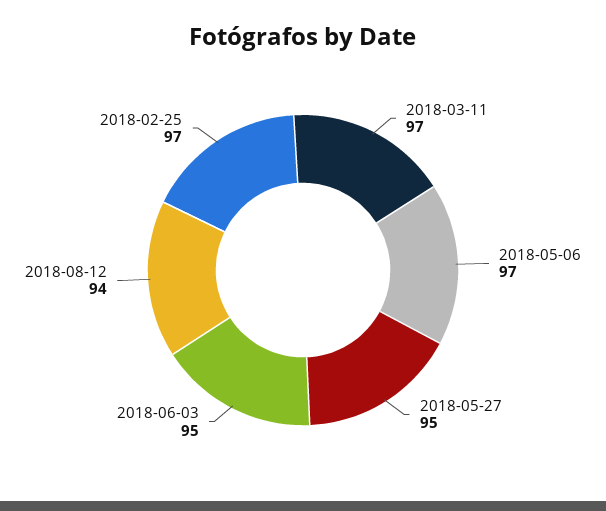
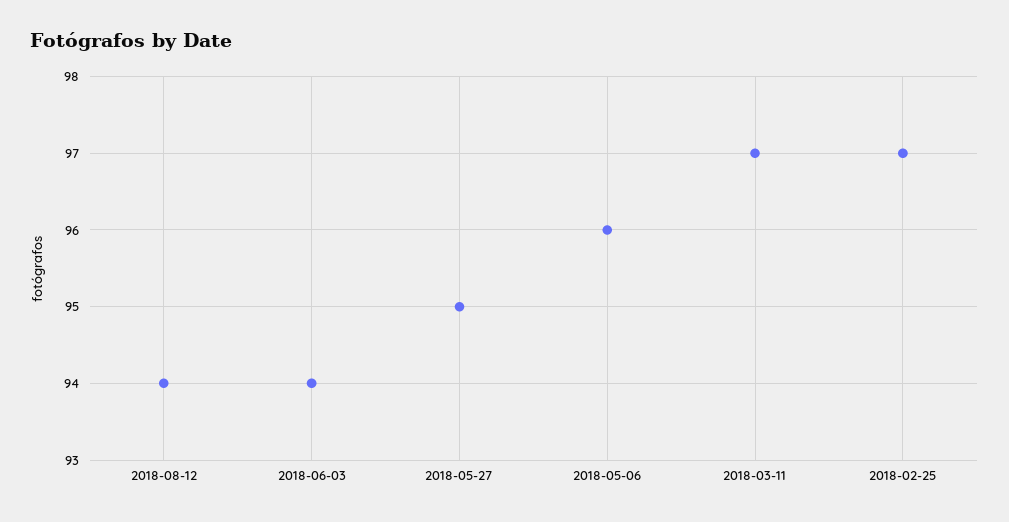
2018-05-06: 97 -> 96
2018-06-03: 95 -> 94

